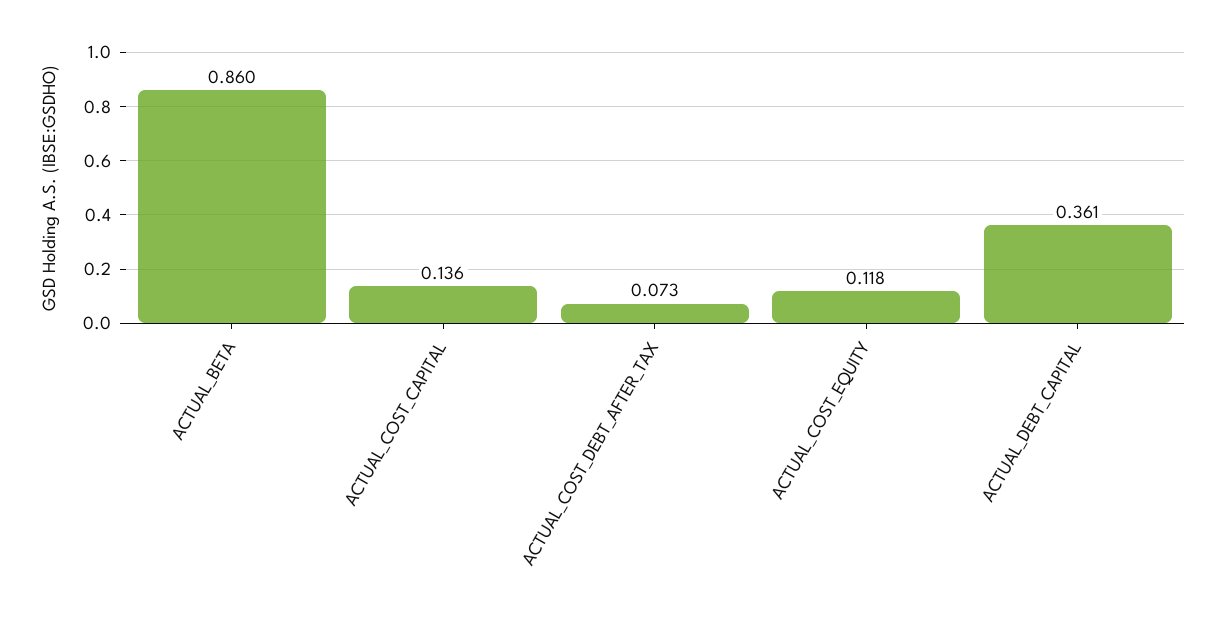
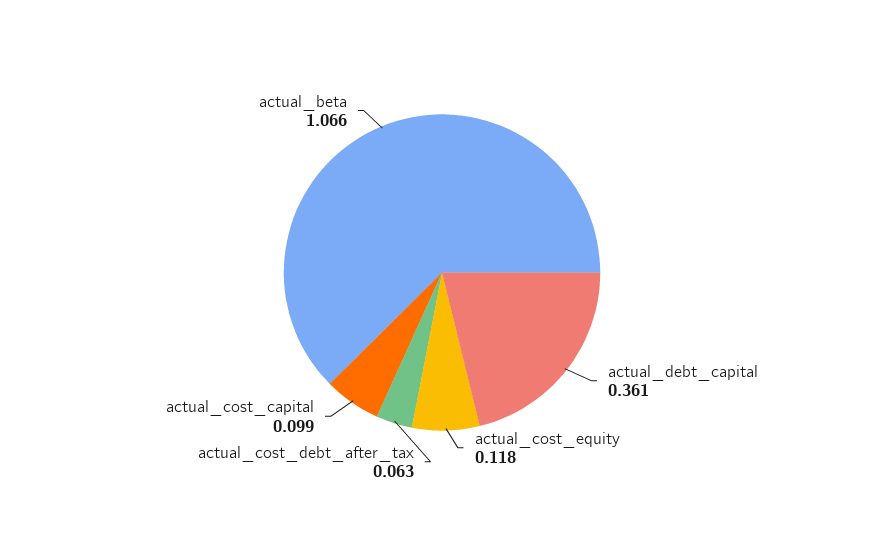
ACTUAL_BETA: 0.86 -> 1.066
ACTUAL_COST_CAPITAL: 0.136 -> 0.099
ACTUAL_COST_DEBT_AFTER_TAX: 0.073 -> 0.063

